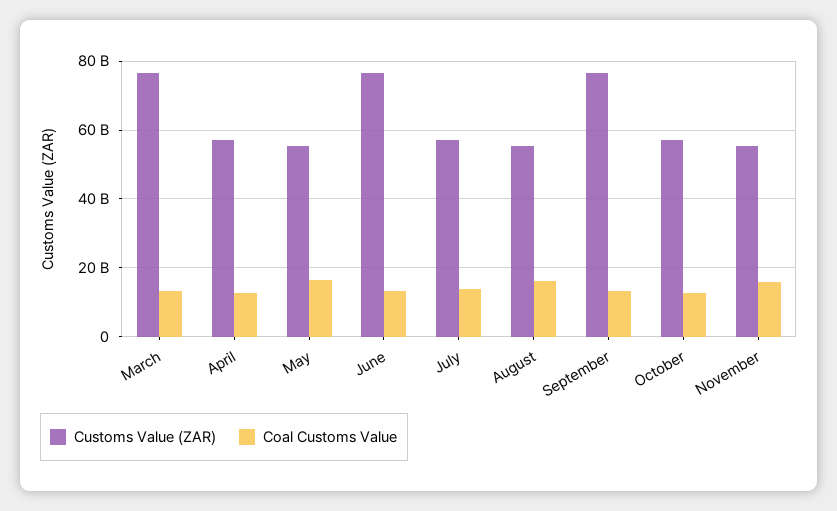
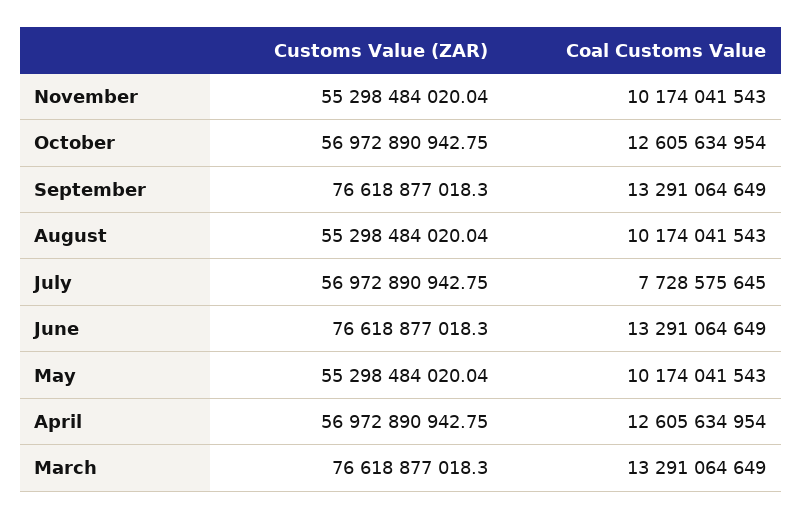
Coal Customs Value, May: 16000000000 -> 10174041543
Coal Customs Value, July: 14000000000 -> 7728575645
Coal Customs Value, August: 16000000000 -> 10174041543
Coal Customs Value, November: 16000000000 -> 10174041543

